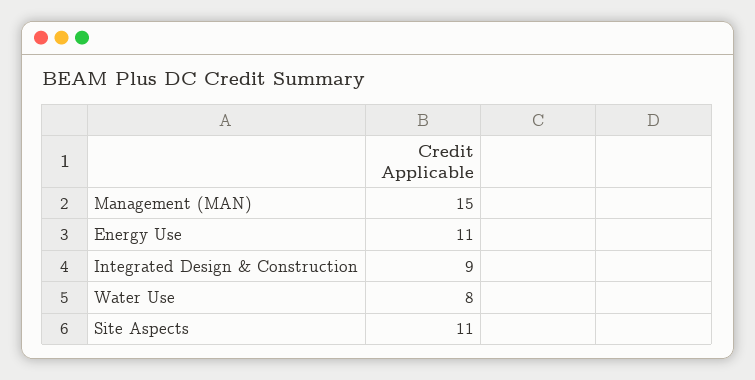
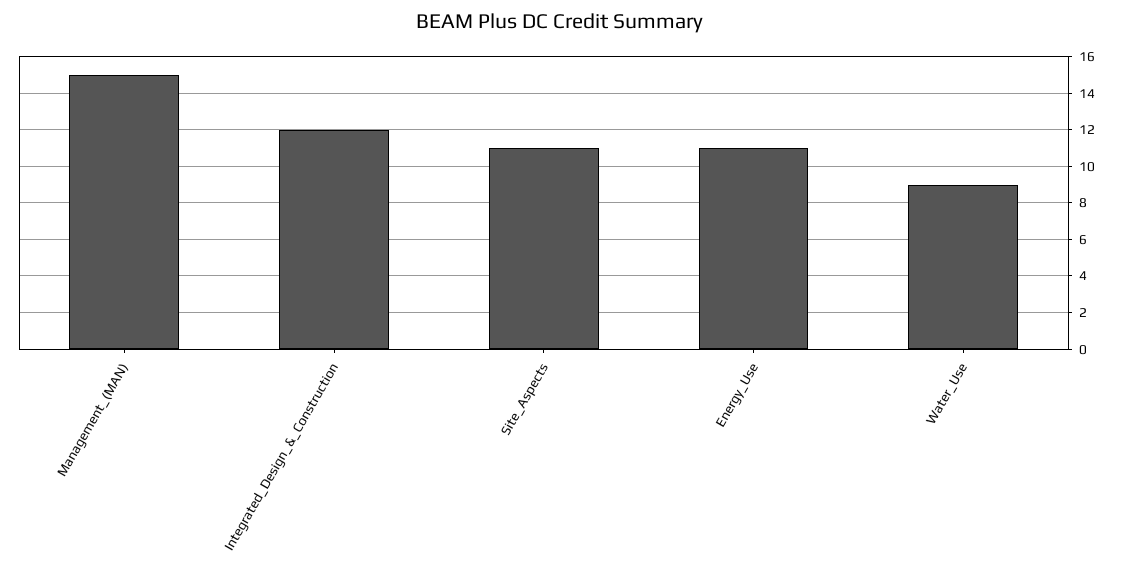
Integrated Design & Construction: 9 -> 12
Water Use: 8 -> 9

